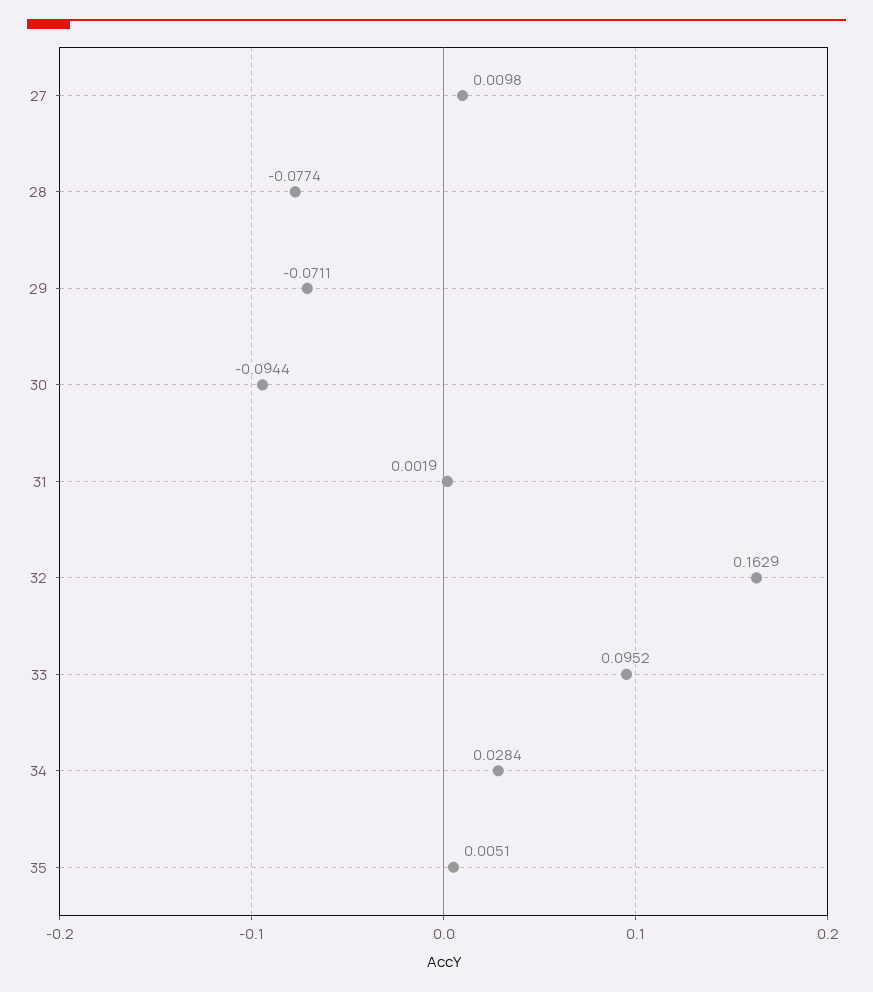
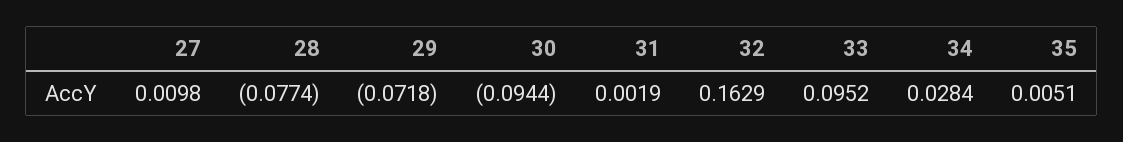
29: -0.0711 -> -0.0718

